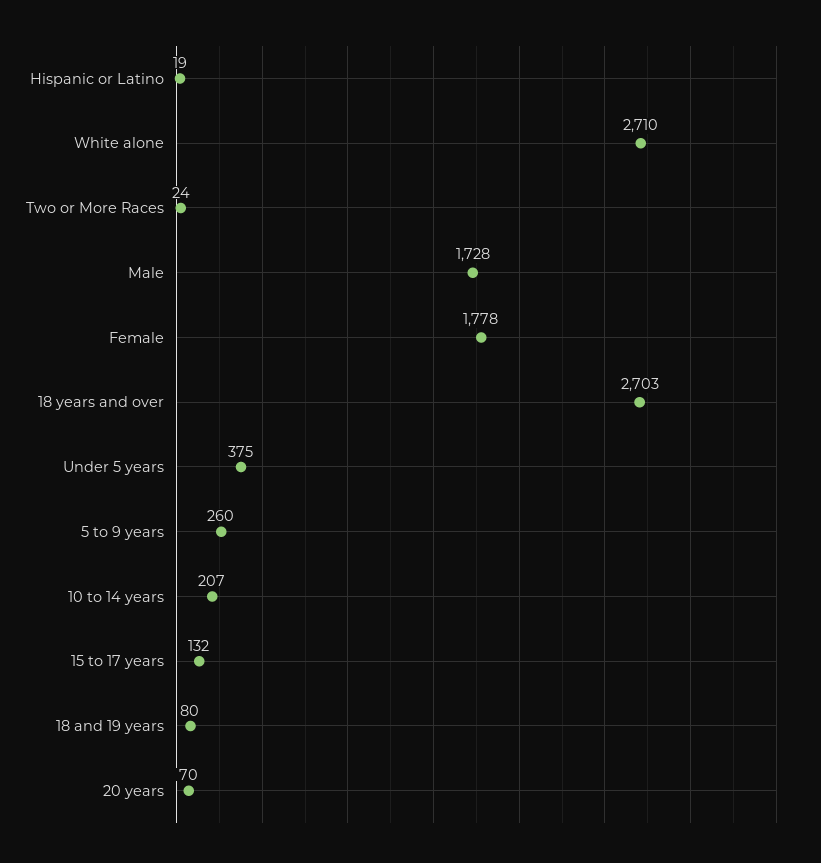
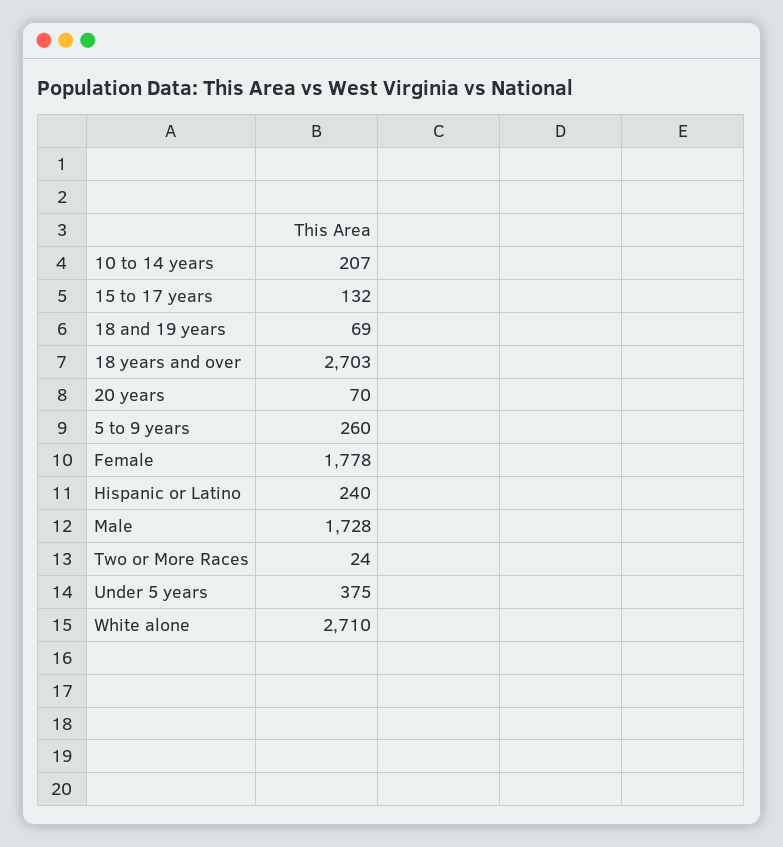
Hispanic or Latino: 19 -> 240
18 and 19 years: 80 -> 69

